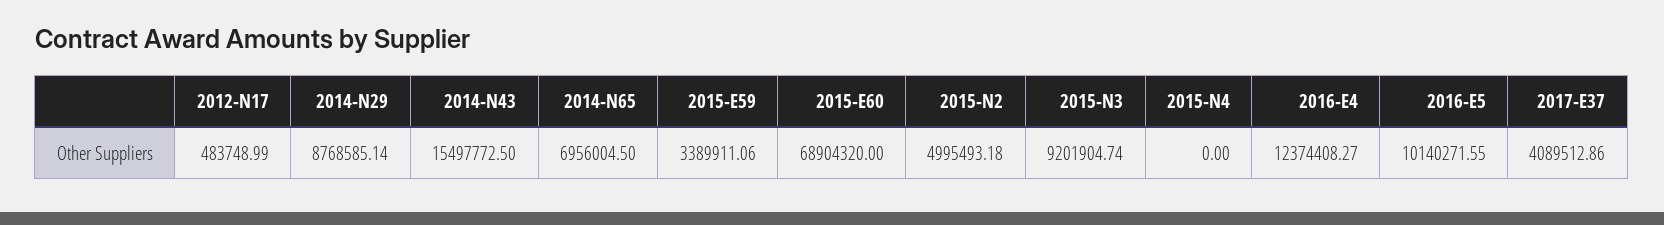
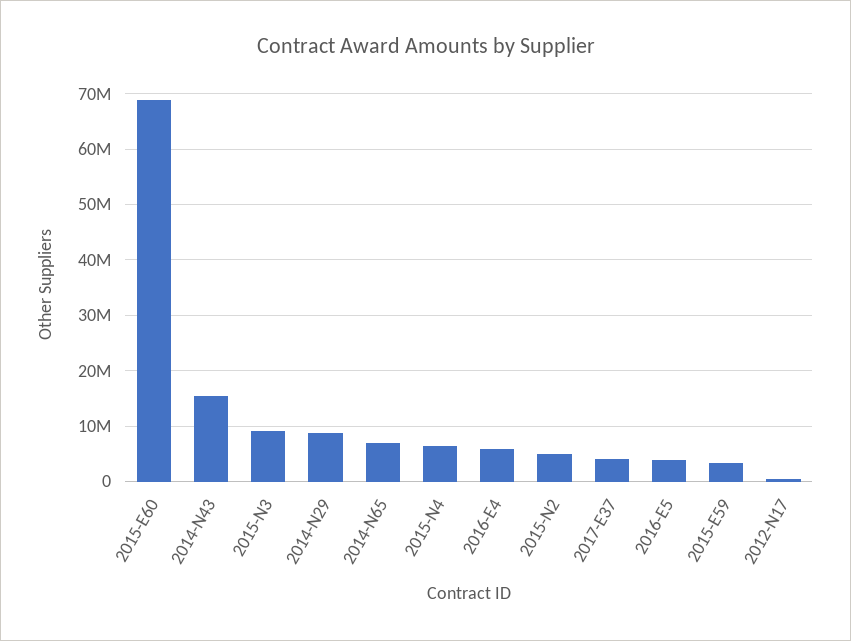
2015-N4: 0 -> 6000000
2016-E4: 12374408.27 -> 6000000
2016-E5: 10140271.55 -> 4000000

